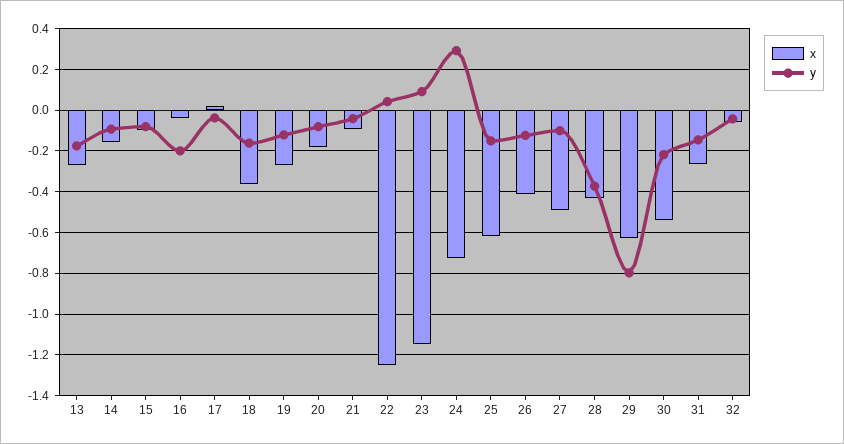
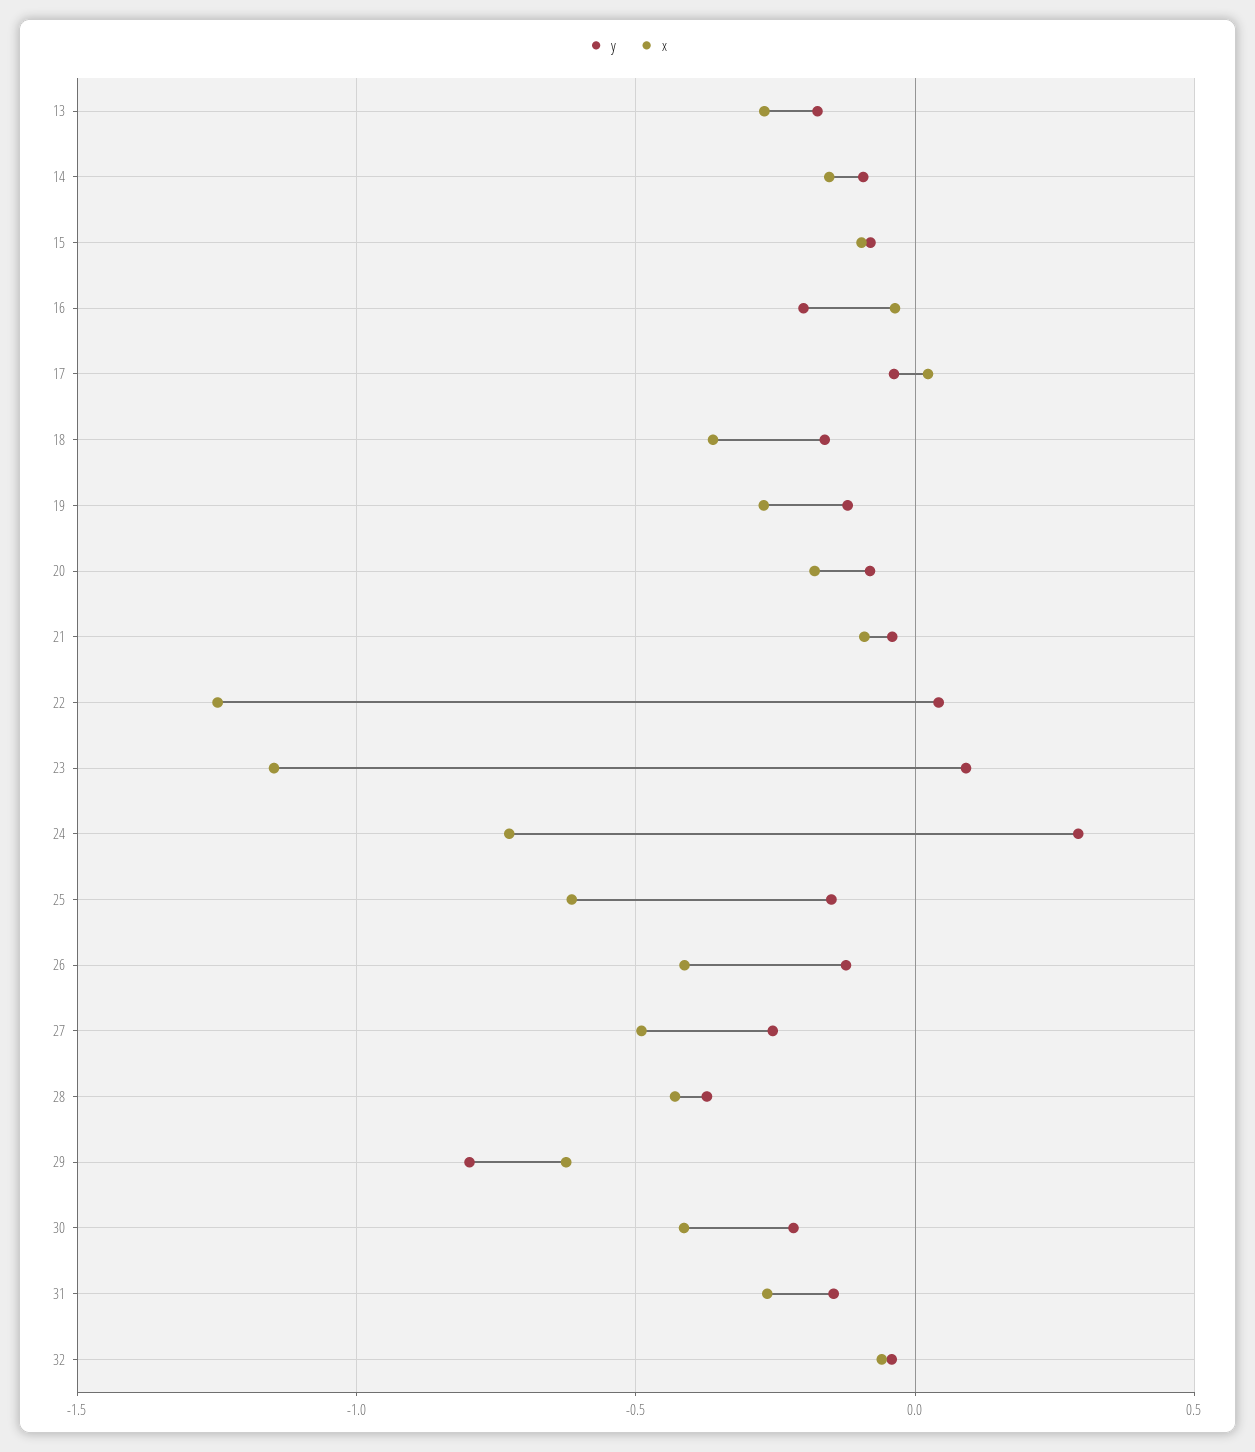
y, 27: -0.1 -> -0.25
x, 30: -0.55 -> -0.4

